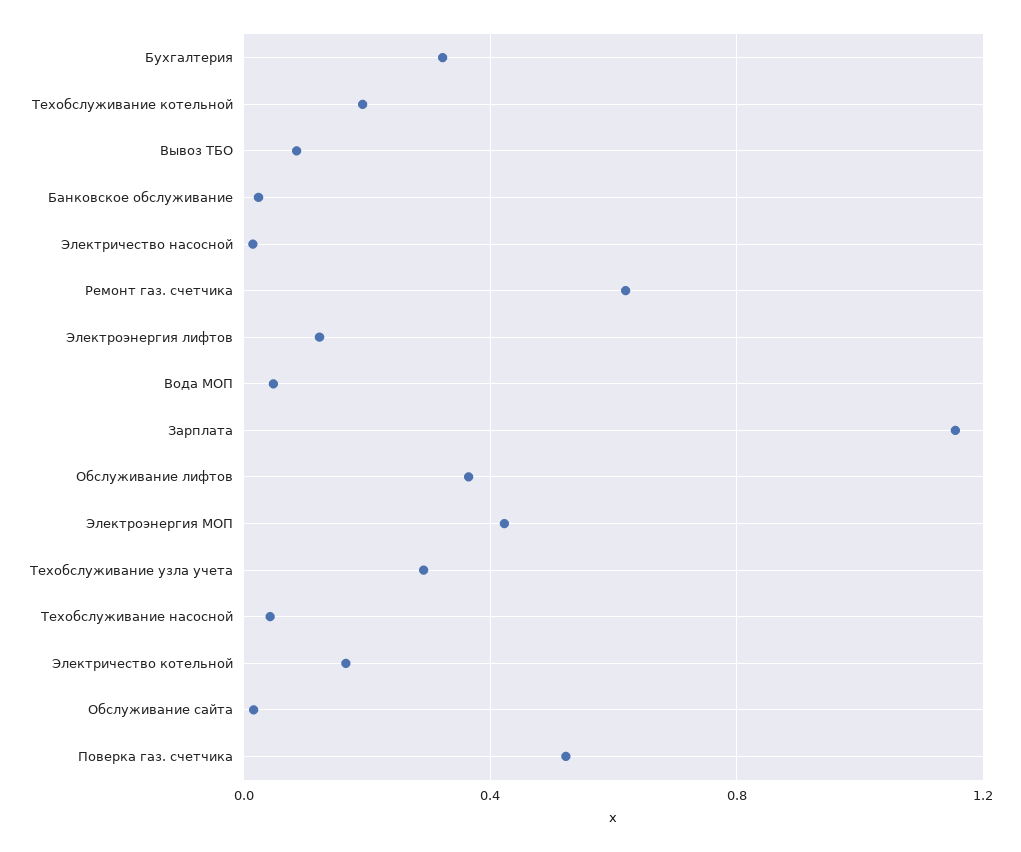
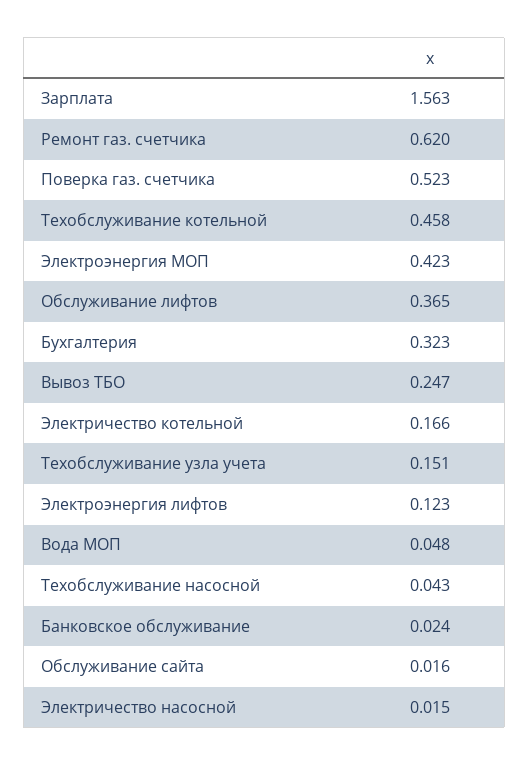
Техобслуживание котельной: 0.2 -> 0.458
Вывоз ТБО: 0.1 -> 0.247
Зарплата: 1.15 -> 1.563
Техобслуживание узла учета: 0.3 -> 0.151

